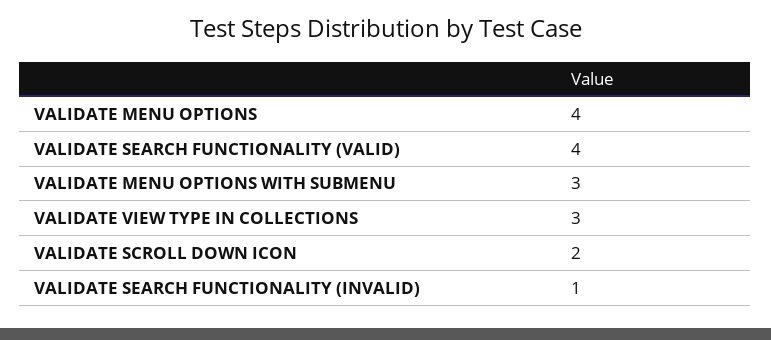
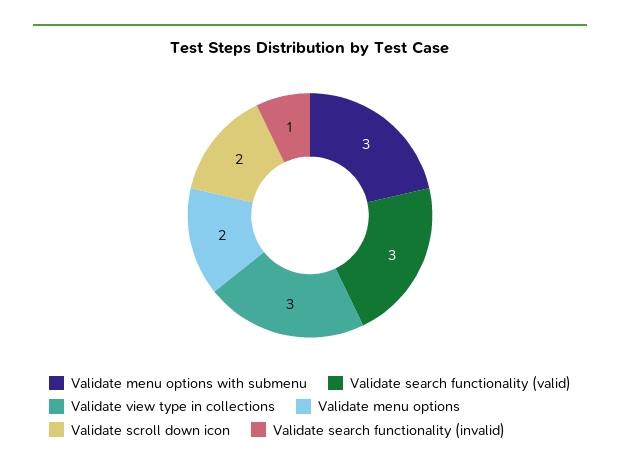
VALIDATE MENU OPTIONS: 4 -> 2
VALIDATE SEARCH FUNCTIONALITY (VALID): 4 -> 3

